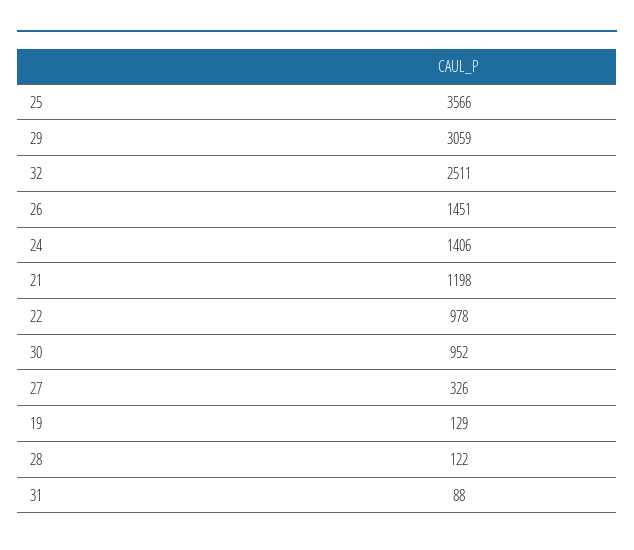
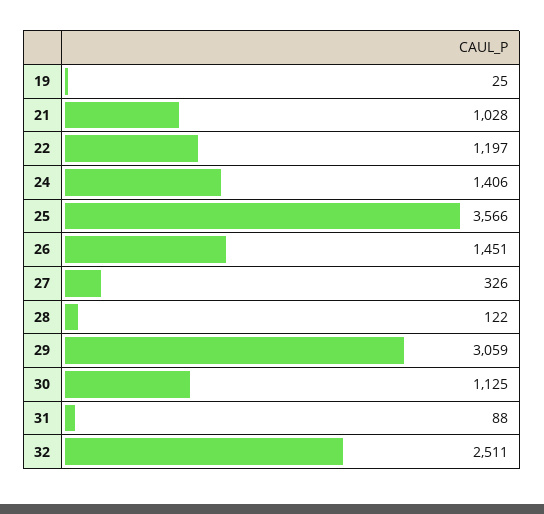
21: 1198 -> 1028
22: 978 -> 1197
30: 952 -> 1125
19: 129 -> 25

